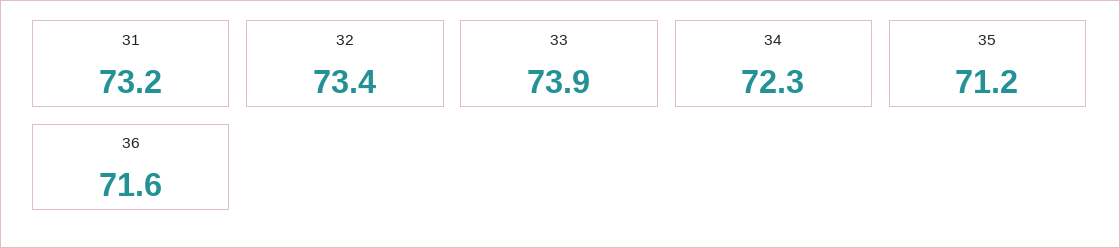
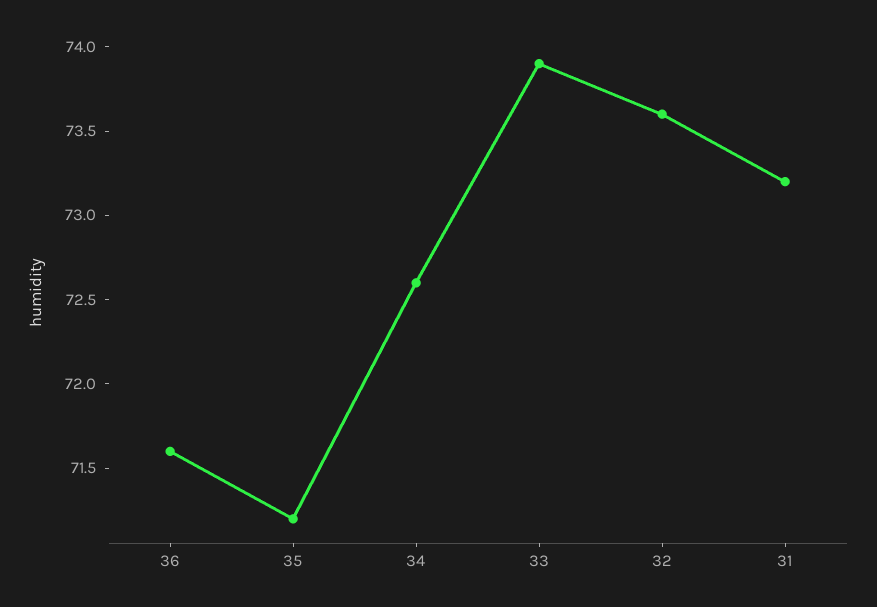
32: 73.4 -> 73.6
34: 72.3 -> 72.6

